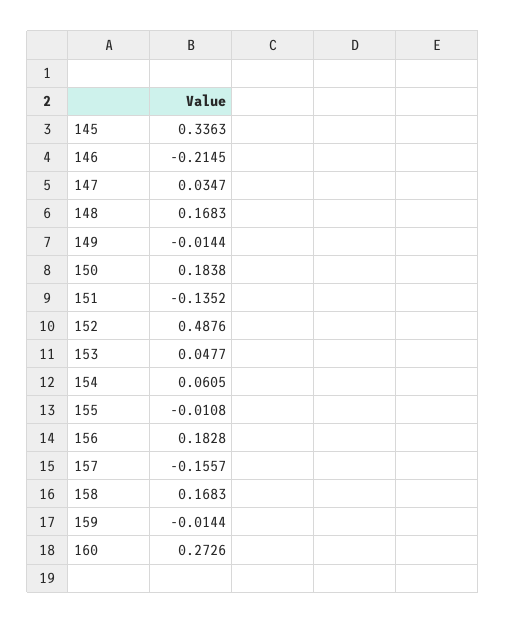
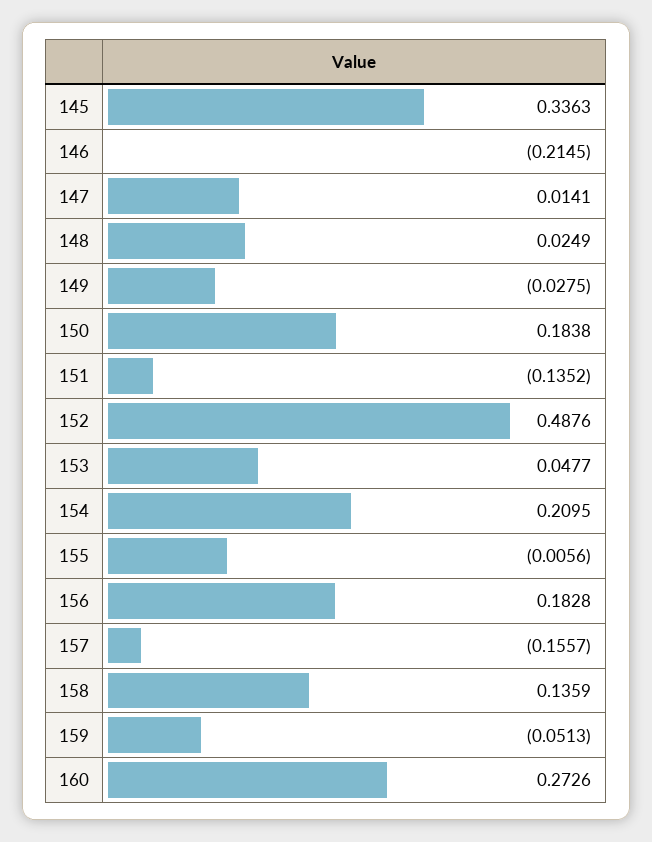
147: 0.0347 -> 0.0141
148: 0.1683 -> 0.0249
149: -0.0144 -> -0.0275
154: 0.0605 -> 0.2095
155: -0.0108 -> -0.0056
158: 0.1683 -> 0.1359
159: -0.0144 -> -0.0513

